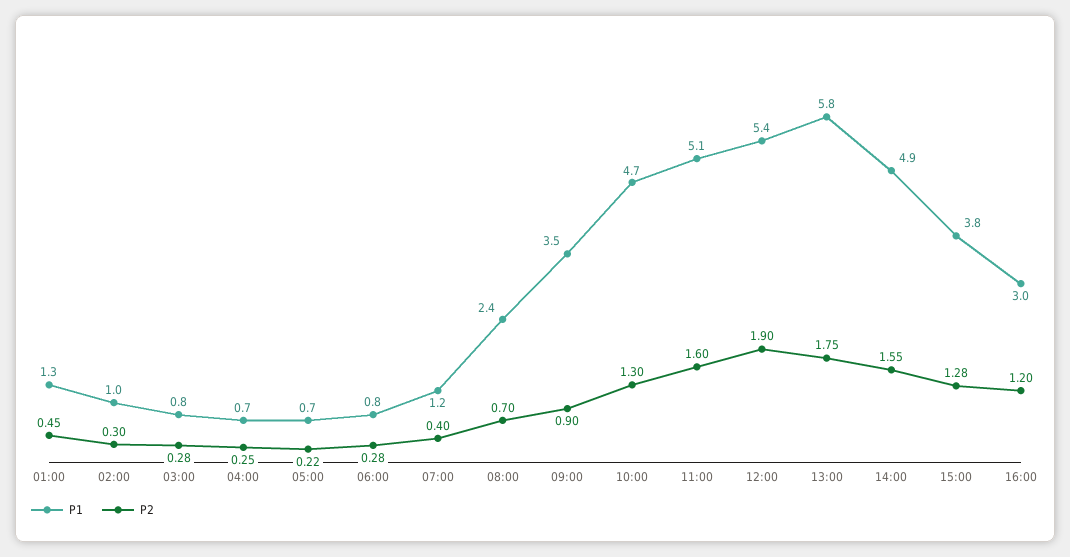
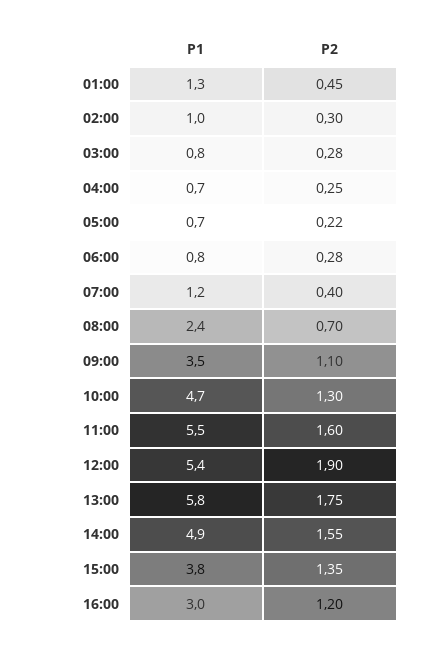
P2, 09:00: 0.9 -> 1.1
P1, 11:00: 5.1 -> 5.5
P2, 15:00: 1.28 -> 1.35

